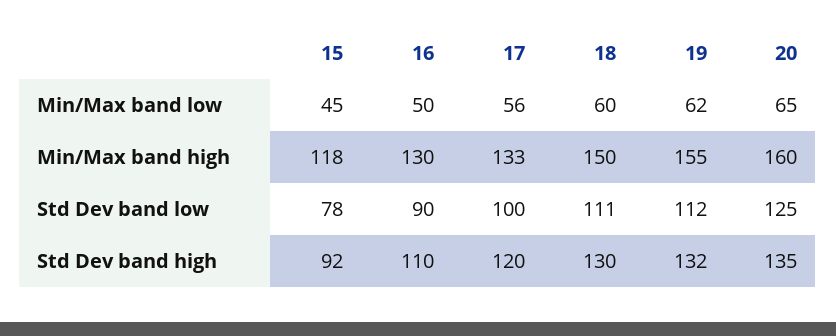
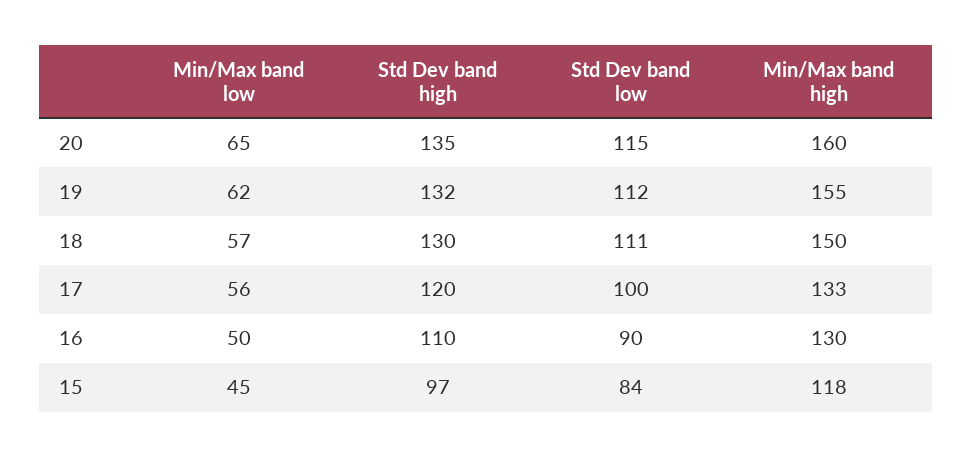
18, Min/Max band low: 60 -> 57
15, Std Dev band low: 78 -> 84
20, Std Dev band low: 125 -> 115
15, Std Dev band high: 92 -> 97

